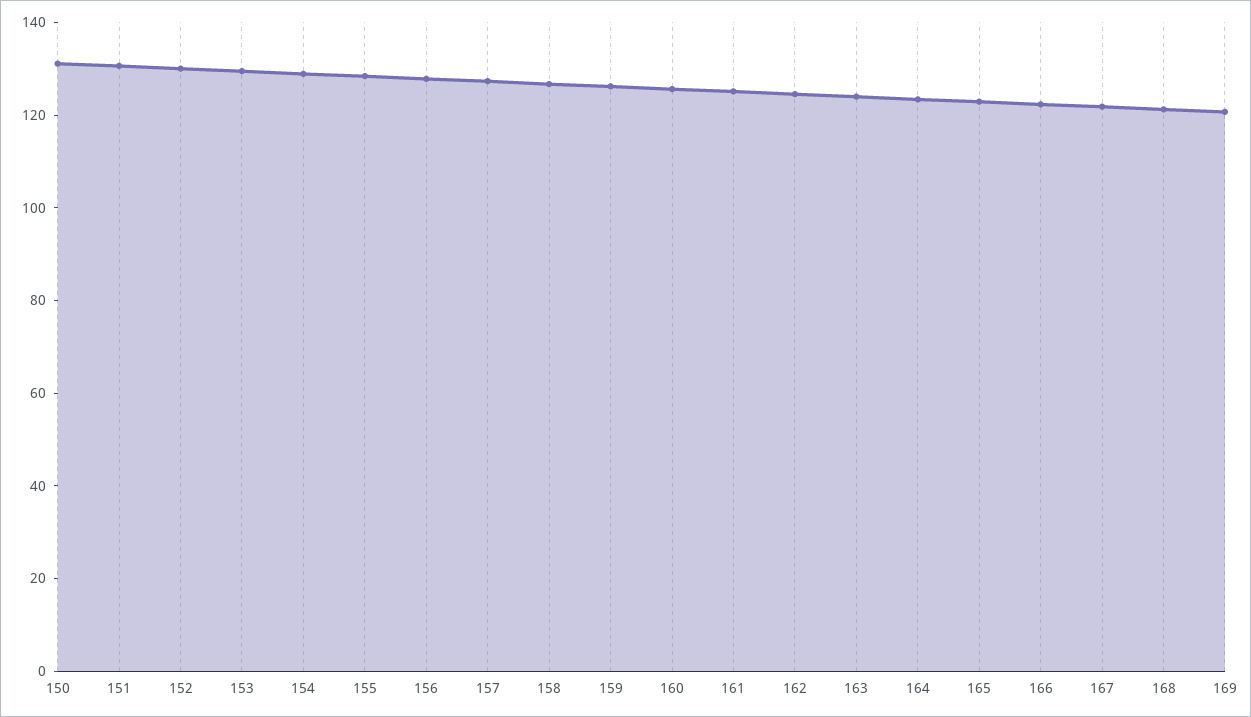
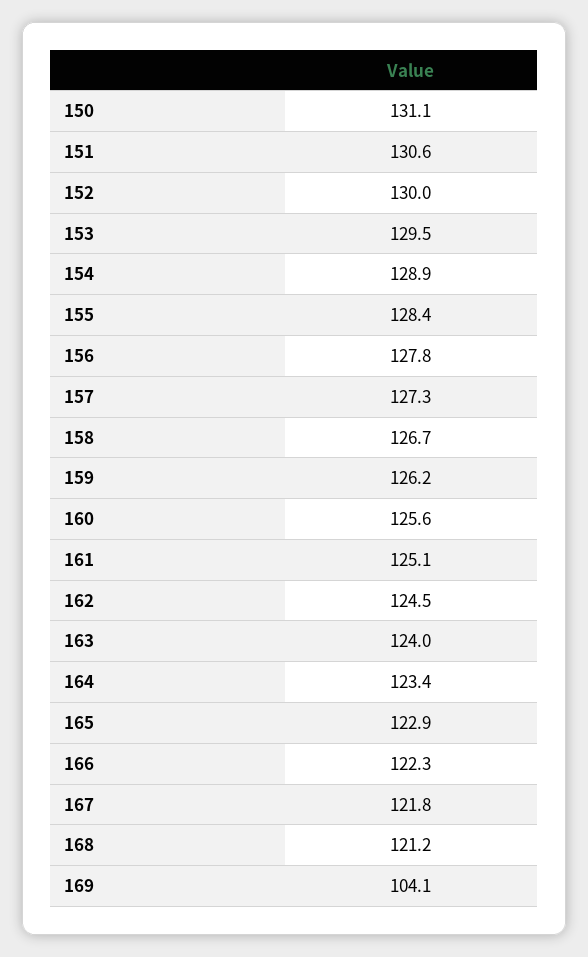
169: 120 -> 104.1

